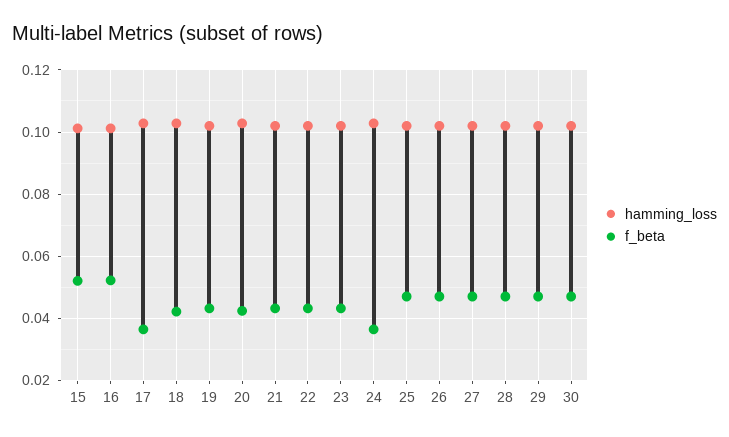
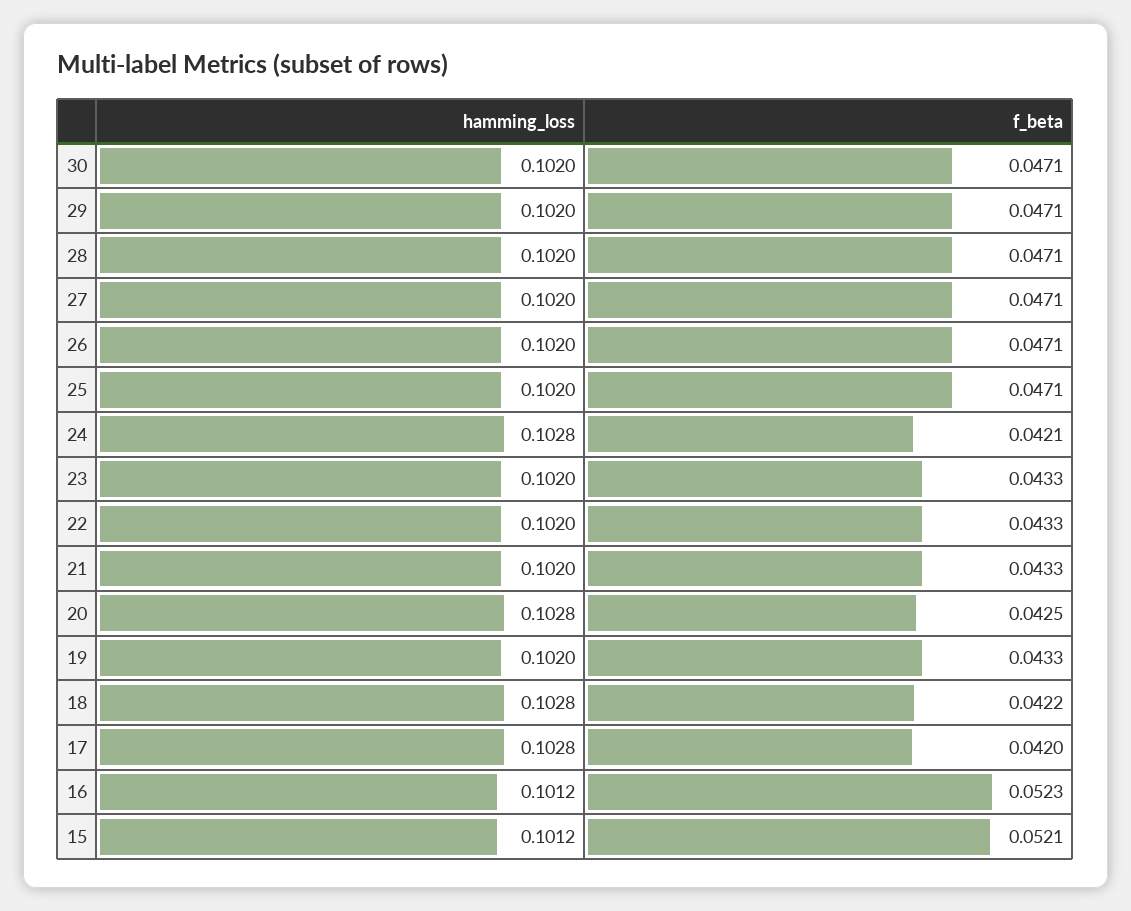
f_beta, 17: 0.036 -> 0.042
f_beta, 24: 0.036 -> 0.0421

